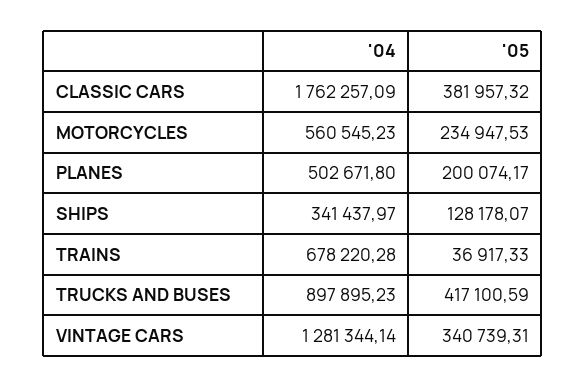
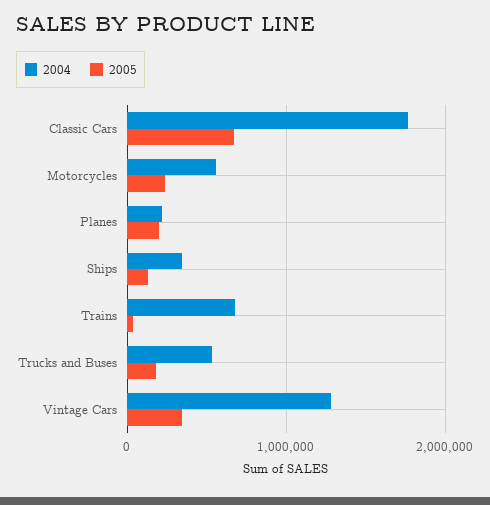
'05, CLASSIC CARS: 381957.32 -> 700000
'04, PLANES: 502671.8 -> 200000
'04, TRUCKS AND BUSES: 897895.23 -> 500000
'05, TRUCKS AND BUSES: 417100.59 -> 200000

